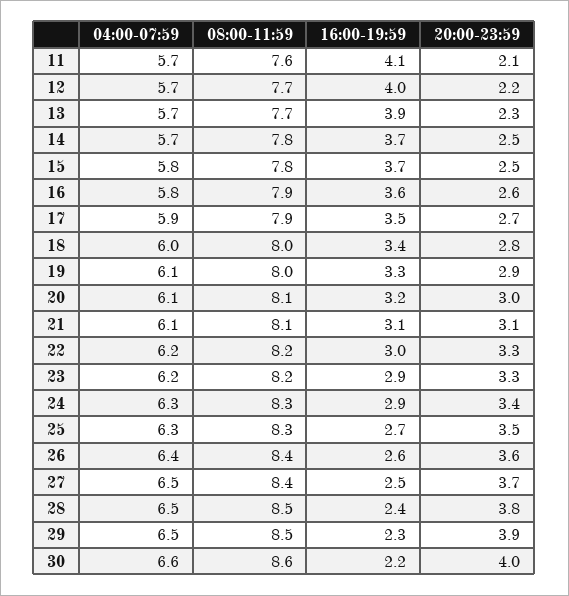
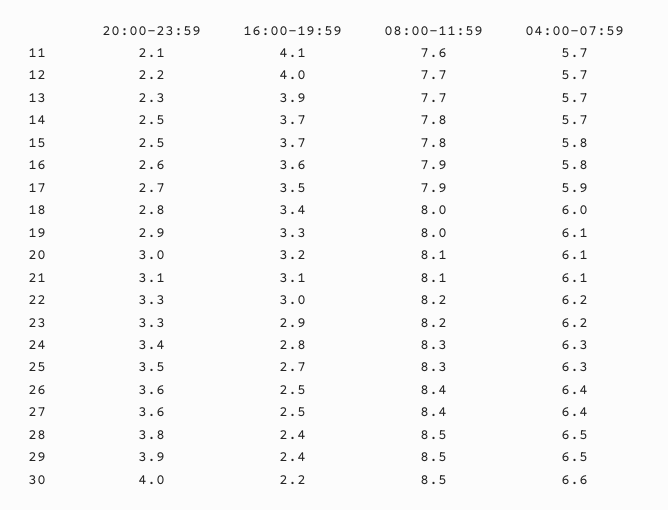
16:00-19:59, 24: 2.9 -> 2.8
16:00-19:59, 26: 2.6 -> 2.5
04:00-07:59, 27: 6.5 -> 6.4
20:00-23:59, 27: 3.7 -> 3.6
16:00-19:59, 29: 2.3 -> 2.4
08:00-11:59, 30: 8.6 -> 8.5

